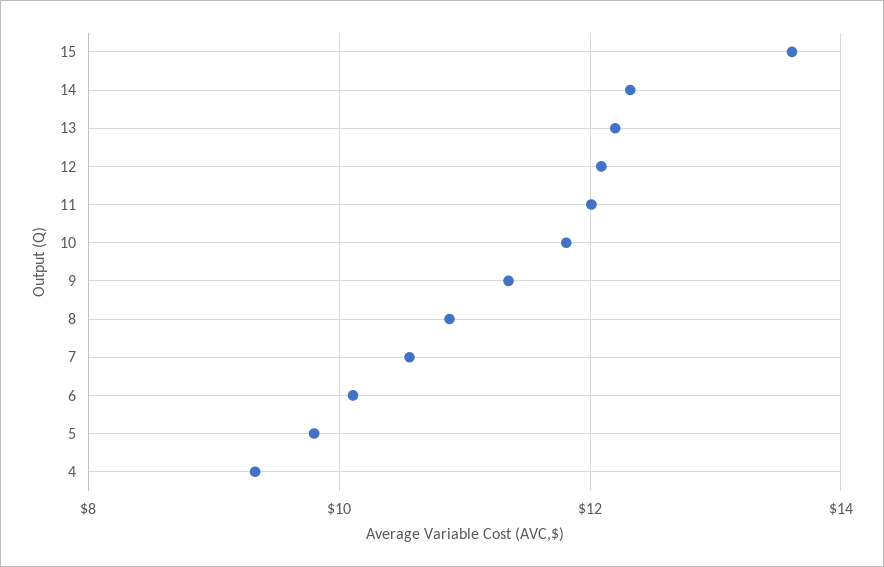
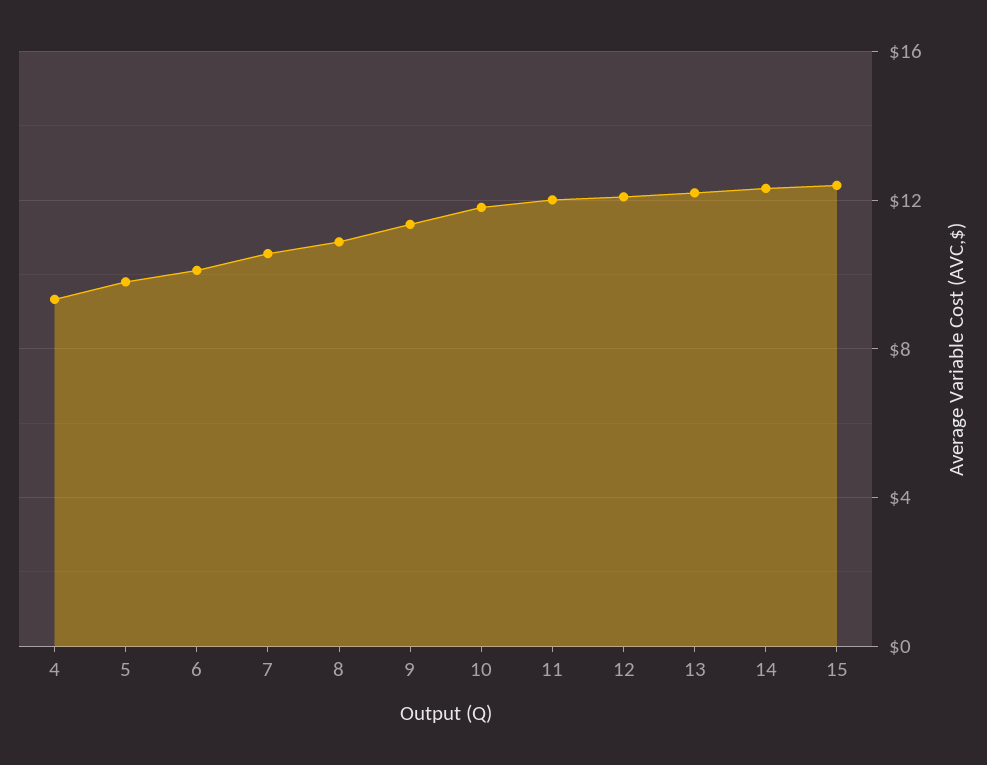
15: 13.6 -> 12.5

